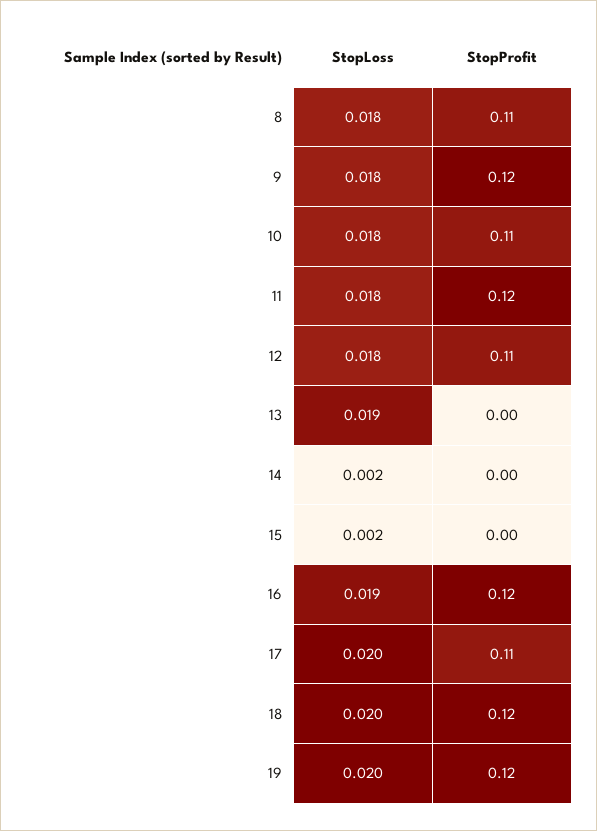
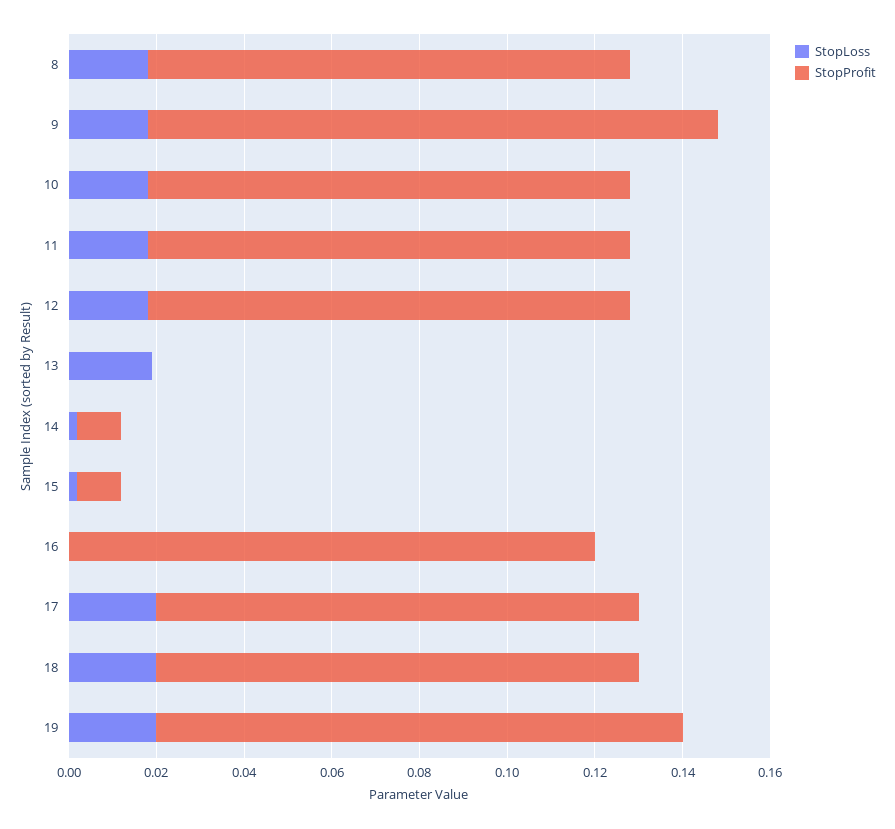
StopProfit, 9: 0.12 -> 0.13
StopProfit, 11: 0.12 -> 0.11
StopProfit, 14: 0 -> 0.01
StopProfit, 15: 0 -> 0.01
StopLoss, 16: 0.019 -> 0
StopProfit, 18: 0.12 -> 0.11

